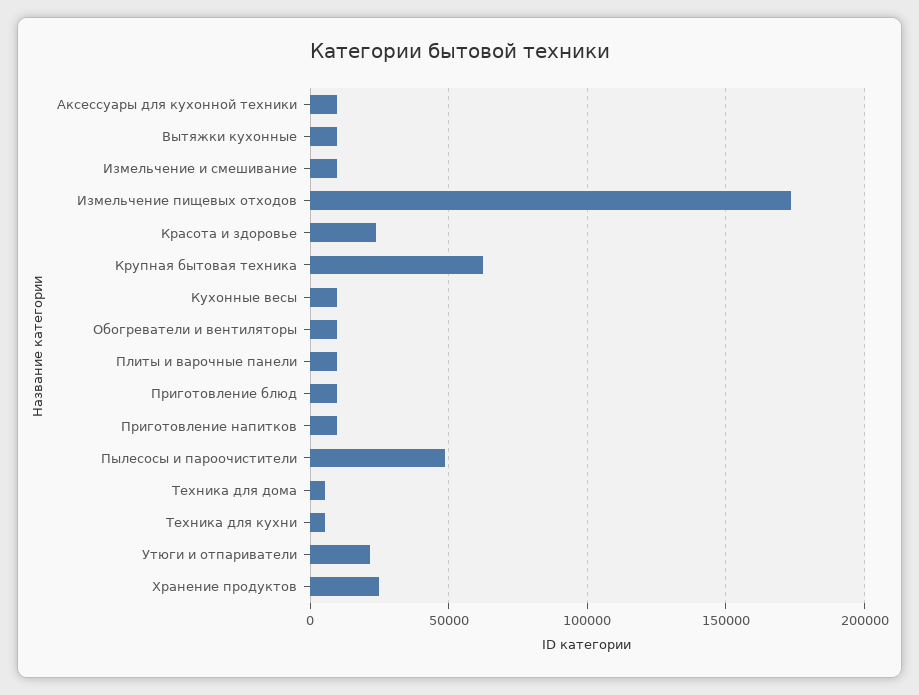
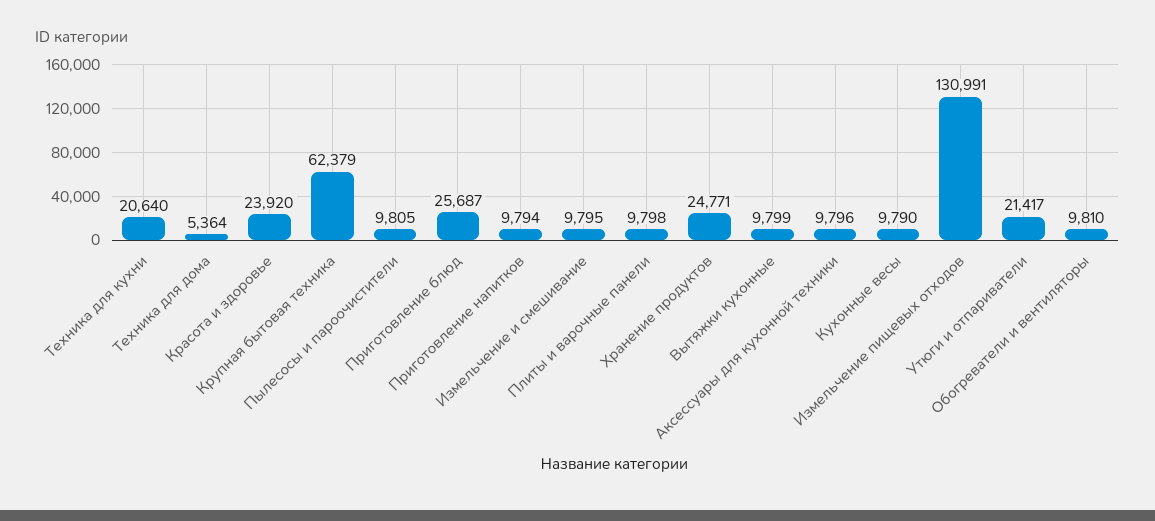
Измельчение пищевых отходов: 175000 -> 130991
Приготовление блюд: 10000 -> 25687
Пылесосы и пароочистители: 50000 -> 9805
Техника для кухни: 5000 -> 20640

